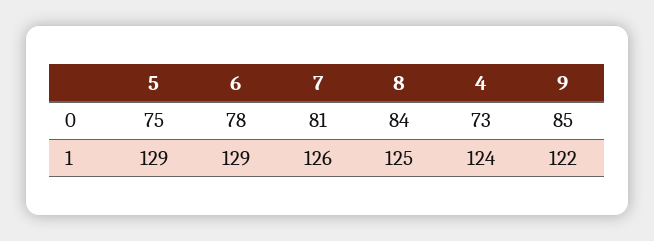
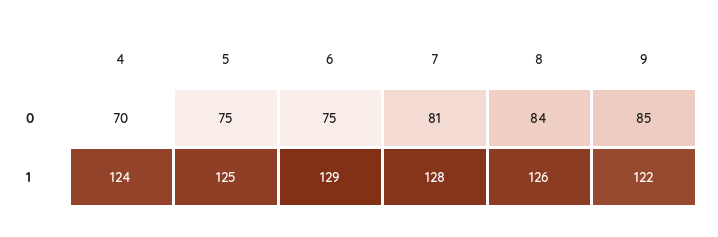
6, 0: 78 -> 75
4, 0: 73 -> 70
5, 1: 129 -> 125
7, 1: 126 -> 128
8, 1: 125 -> 126

